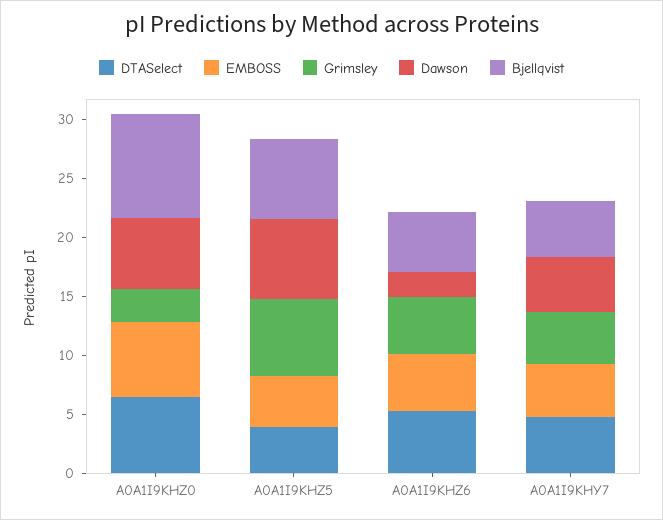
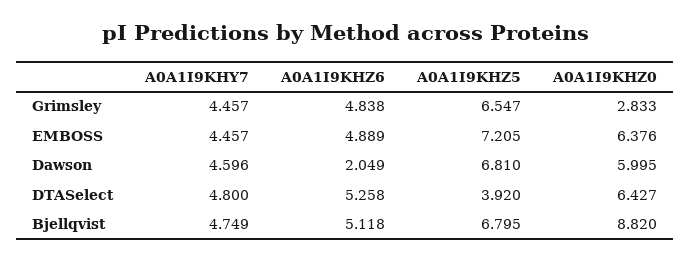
EMBOSS, A0A1I9KHZ5: 4 -> 7.205

